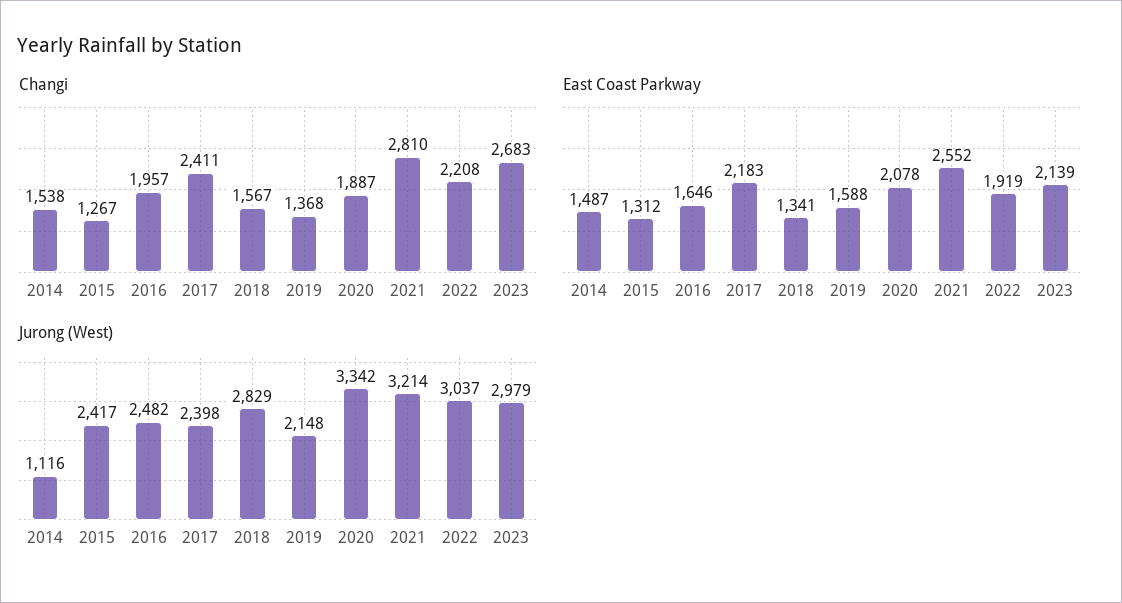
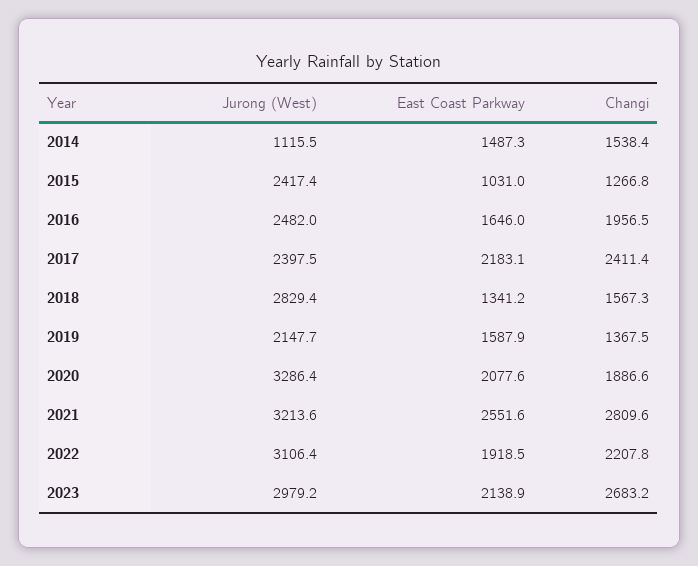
East Coast Parkway, 2015: 1312 -> 1031
Jurong (West), 2020: 3342 -> 3286.4
Jurong (West), 2022: 3037 -> 3106.4

